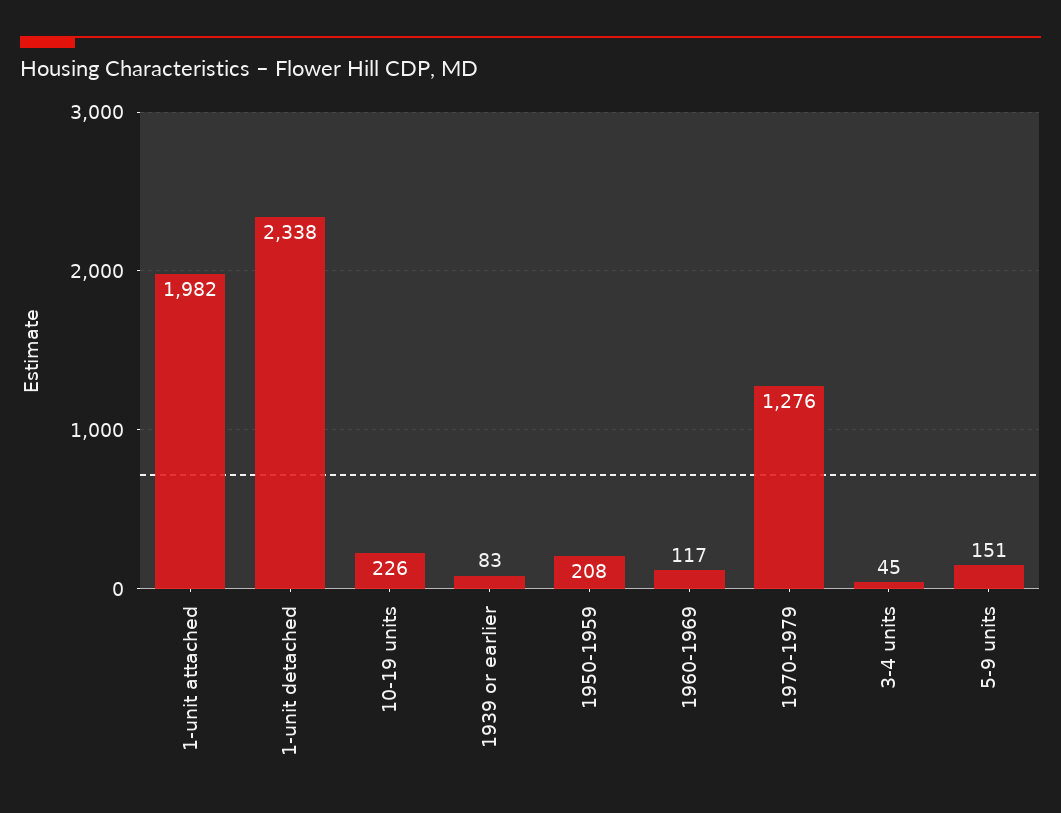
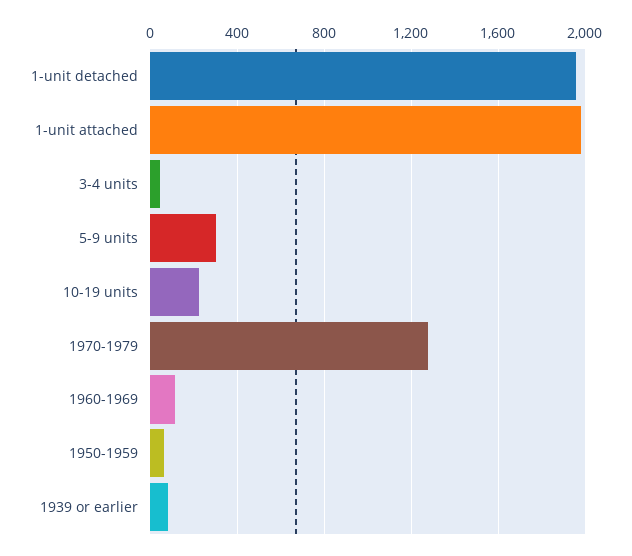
1-unit detached: 2338 -> 1950
1950-1959: 208 -> 50
5-9 units: 151 -> 300

